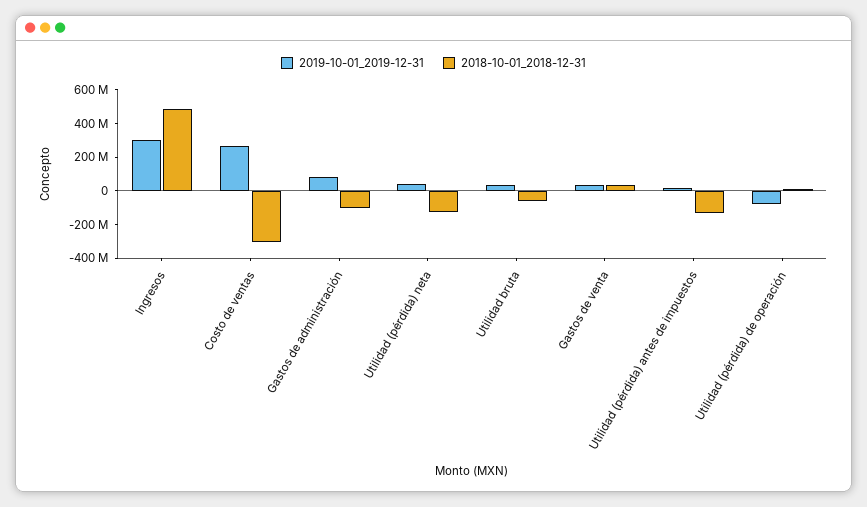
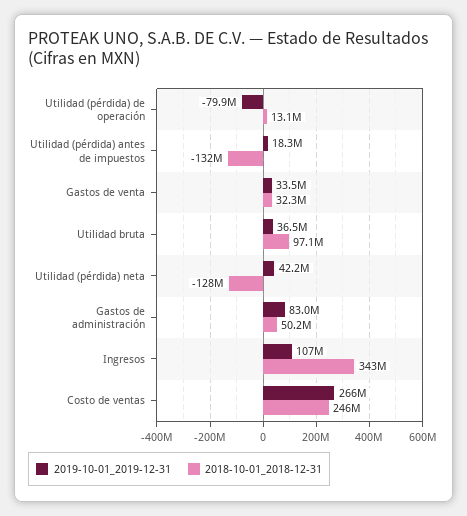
2019-10-01_2019-12-31, Ingresos: 300000000 -> 107000000
2018-10-01_2018-12-31, Ingresos: 500000000 -> 343000000
2018-10-01_2018-12-31, Costo de ventas: -300000000 -> 246000000
2018-10-01_2018-12-31, Gastos de administración: -100000000 -> 50200000
2018-10-01_2018-12-31, Utilidad bruta: -50000000 -> 97100000

